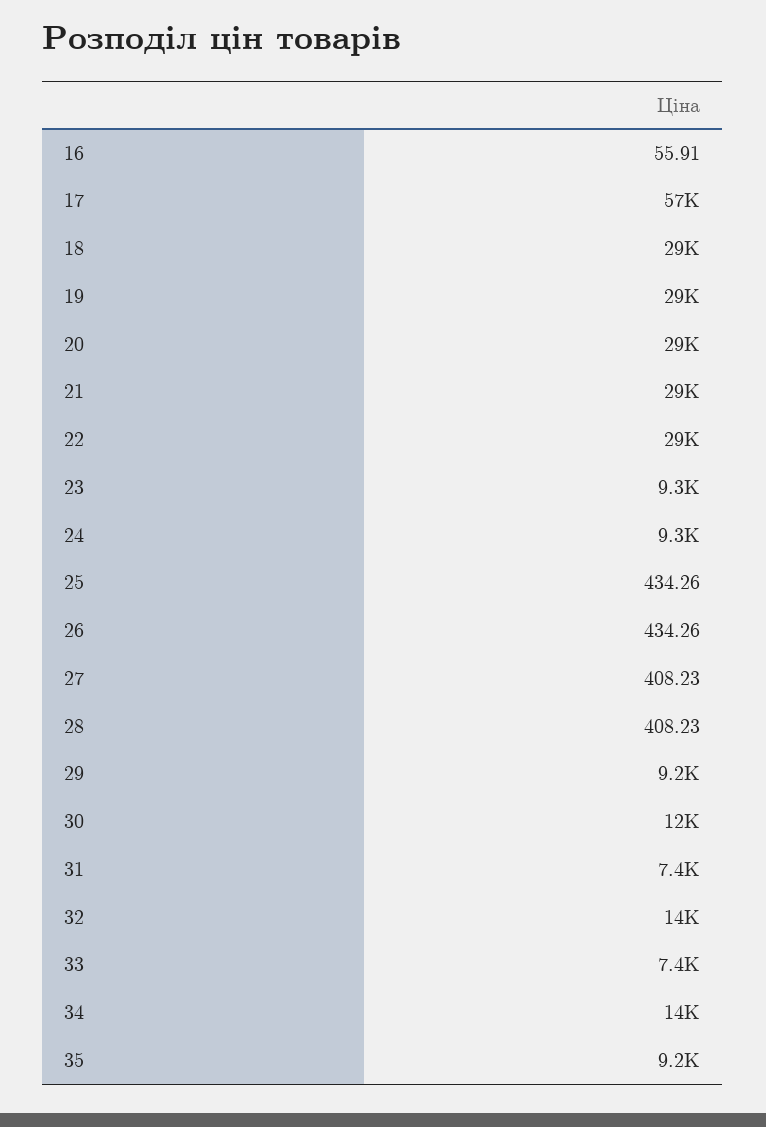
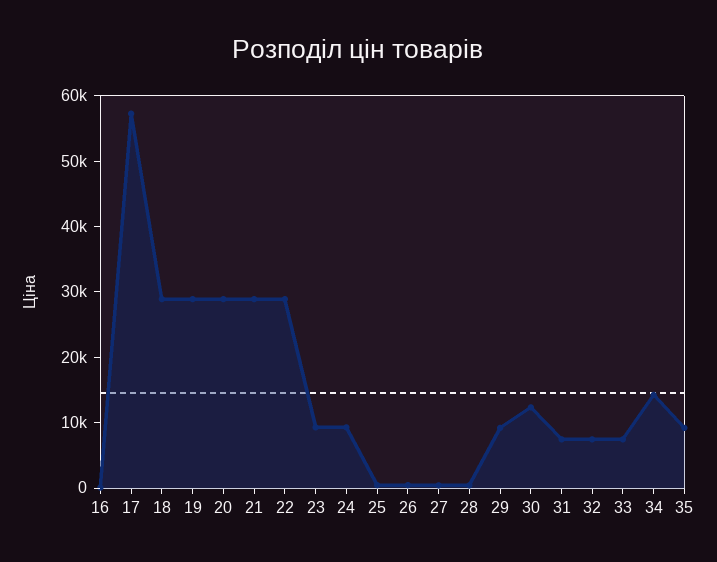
32: 14000 -> 8000

